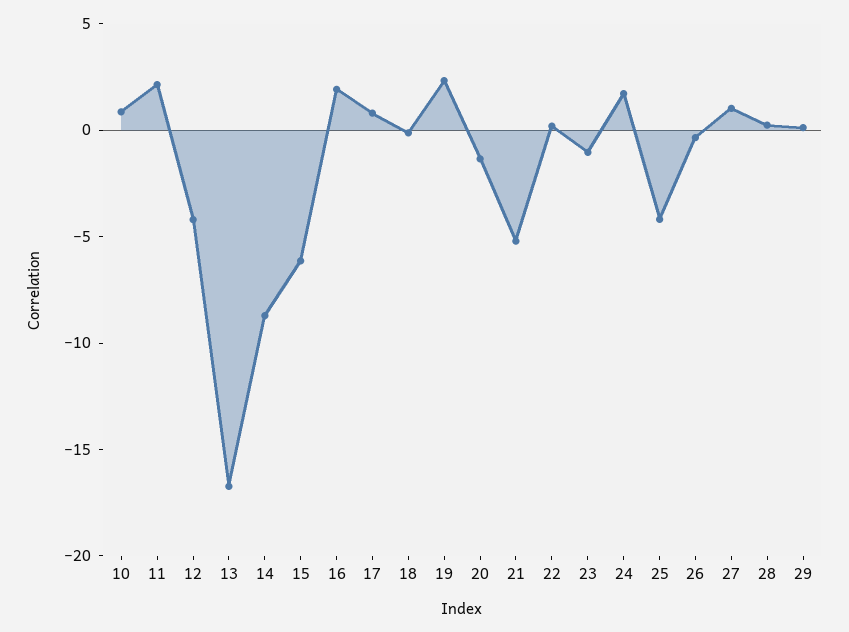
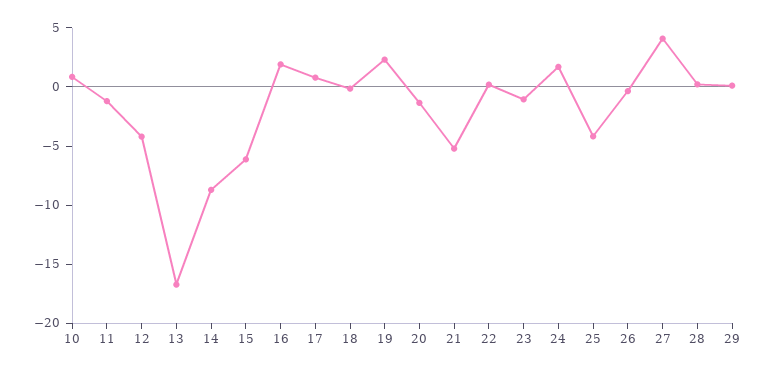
11: 2 -> -1
27: 1 -> 4

